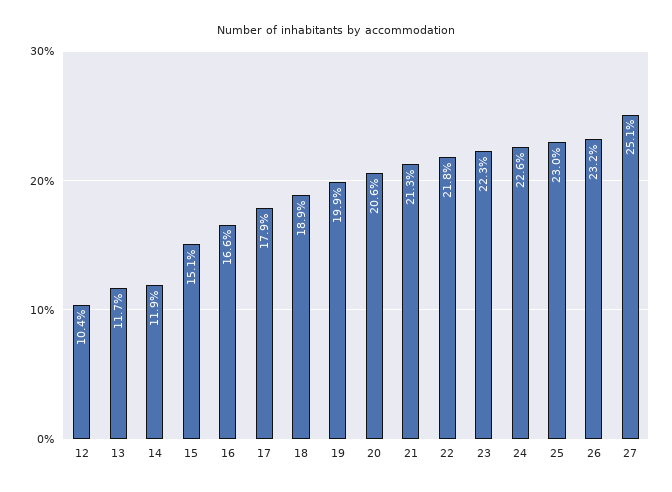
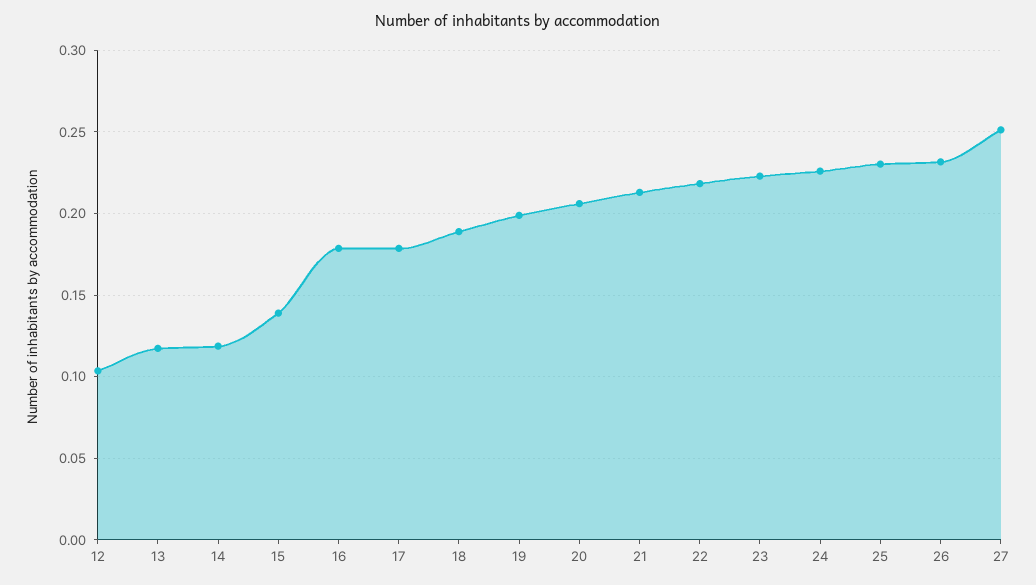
15: 0.151 -> 0.14
16: 0.166 -> 0.18

